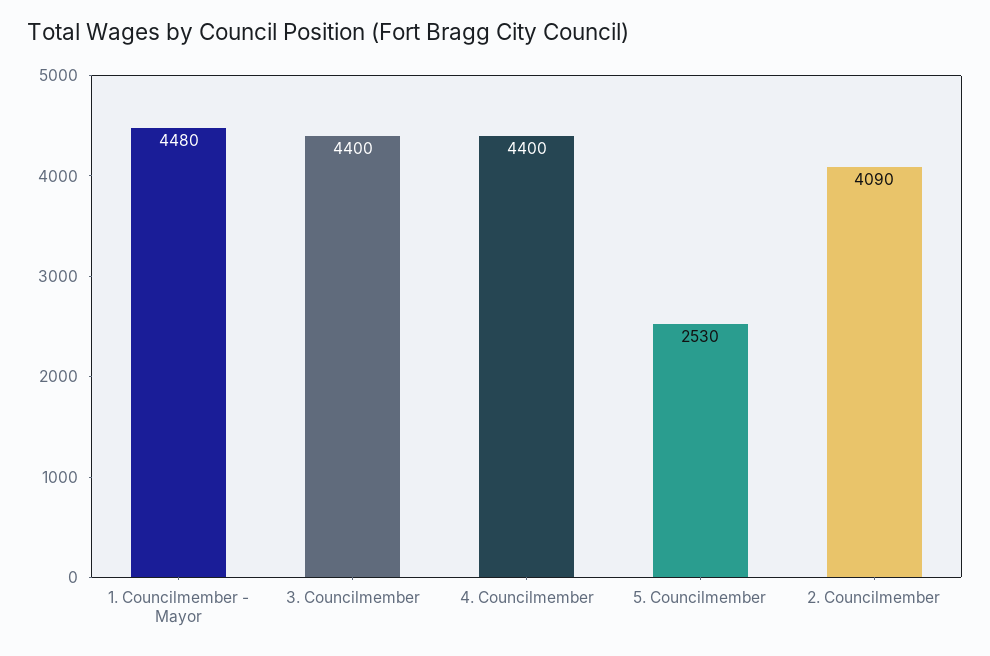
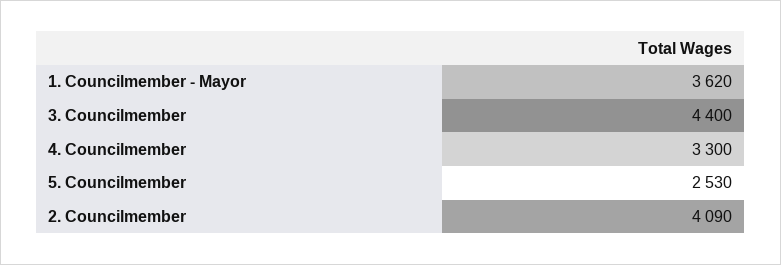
1. Councilmember - Mayor: 4480 -> 3620
4. Councilmember: 4400 -> 3300

